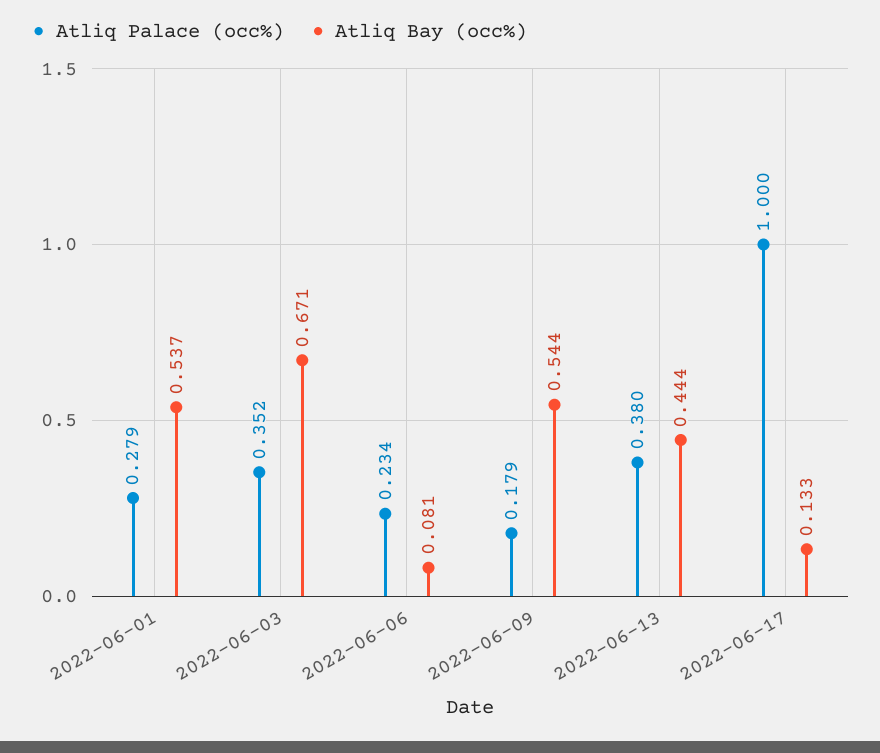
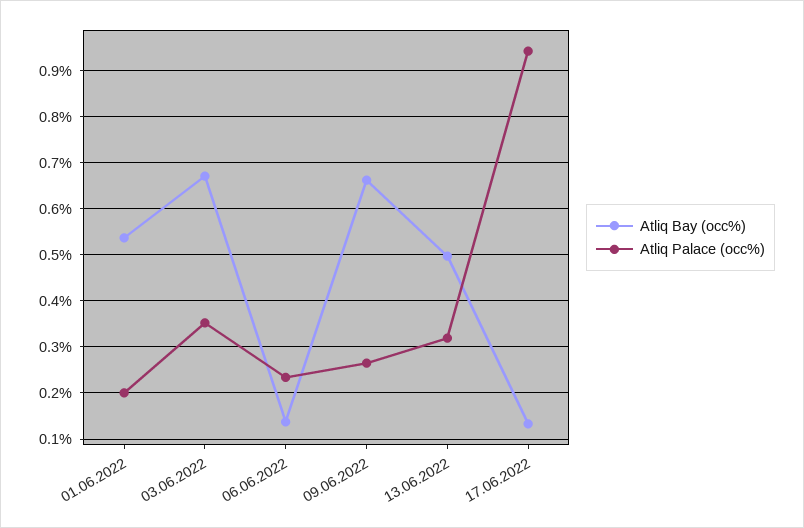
Atliq Palace (occ%), 2022-06-01: 0.279 -> 0.2
Atliq Bay (occ%), 2022-06-06: 0.081 -> 0.14
Atliq Palace (occ%), 2022-06-09: 0.179 -> 0.26
Atliq Bay (occ%), 2022-06-09: 0.544 -> 0.66
Atliq Palace (occ%), 2022-06-13: 0.38 -> 0.32
Atliq Bay (occ%), 2022-06-13: 0.444 -> 0.5
Atliq Palace (occ%), 2022-06-17: 1 -> 0.94

